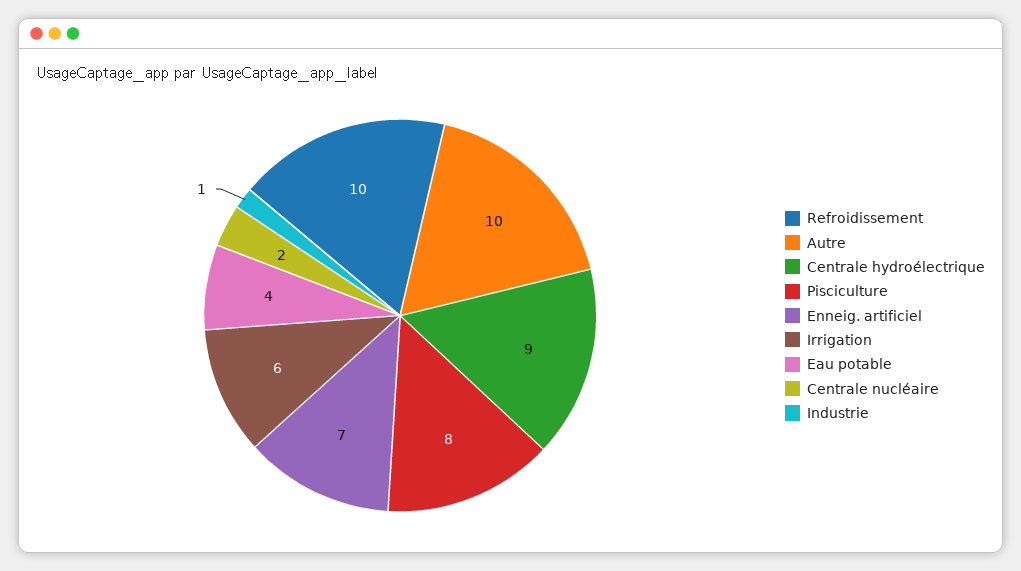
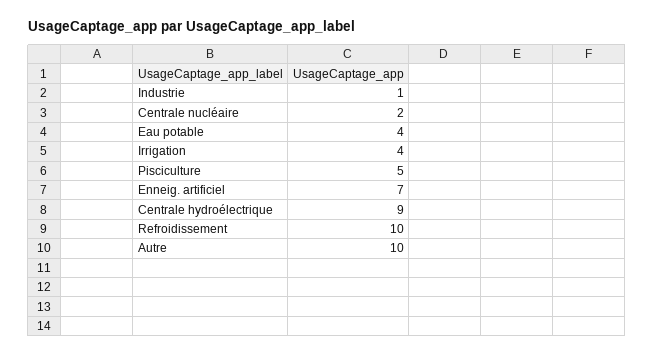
Pisciculture: 8 -> 5
Irrigation: 6 -> 4

